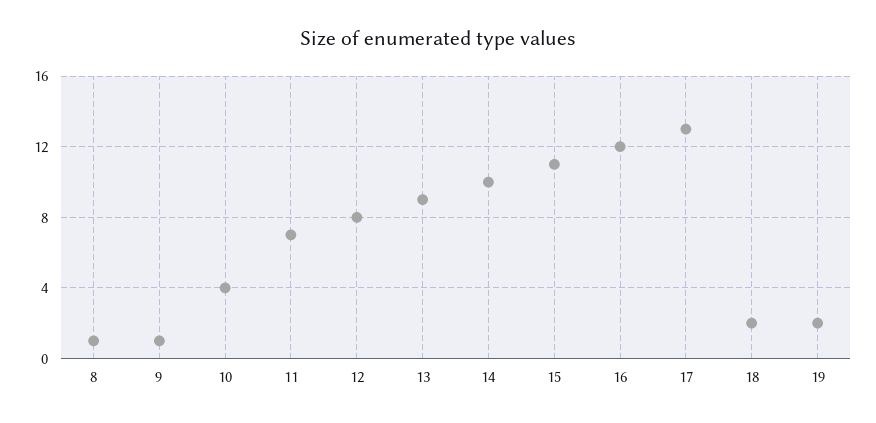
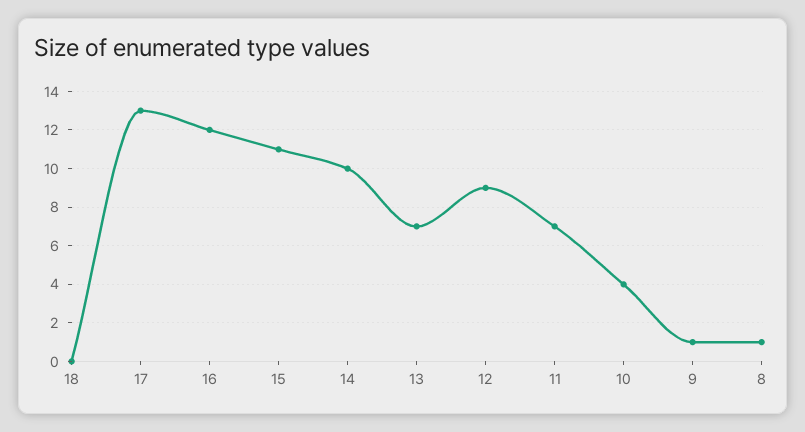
12: 8 -> 9
13: 9 -> 7
18: 2 -> 0
19: 2 -> none

